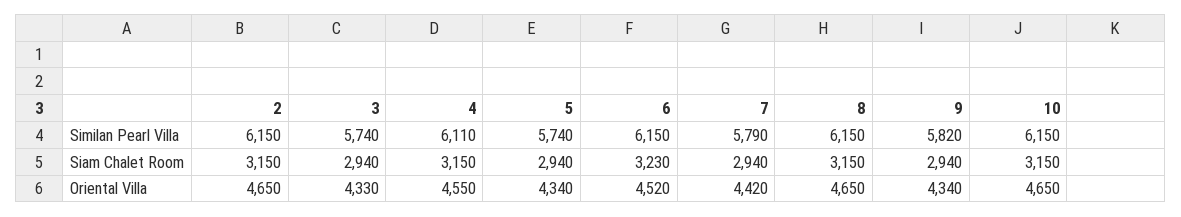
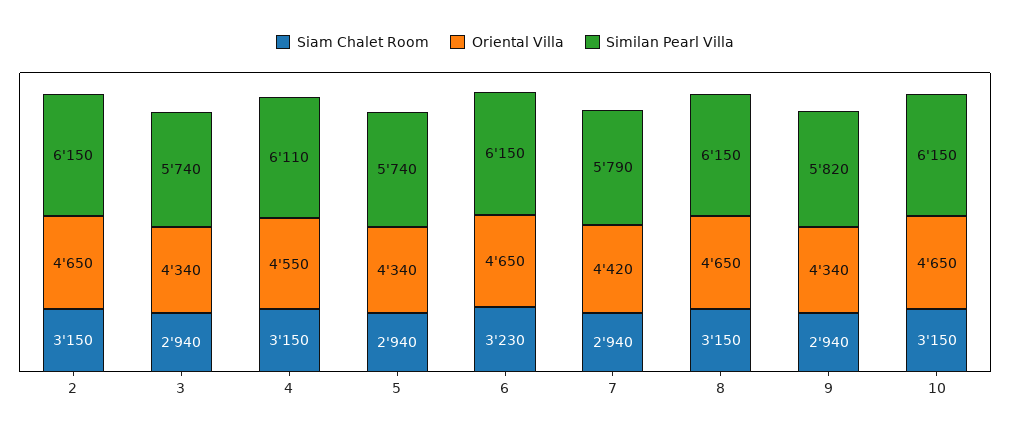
Oriental Villa, 3: 4330 -> 4340
Oriental Villa, 6: 4520 -> 4650

